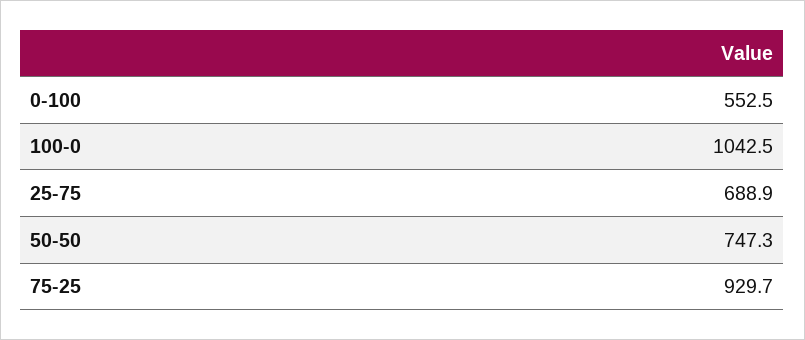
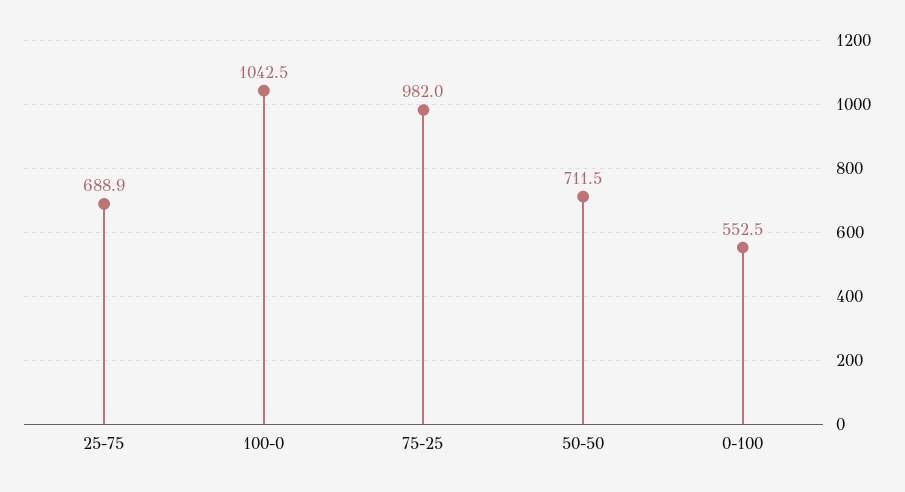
50-50: 747.3 -> 711.5
75-25: 929.7 -> 982

